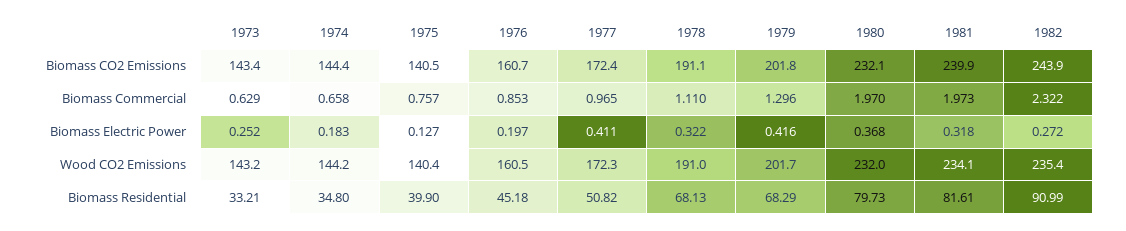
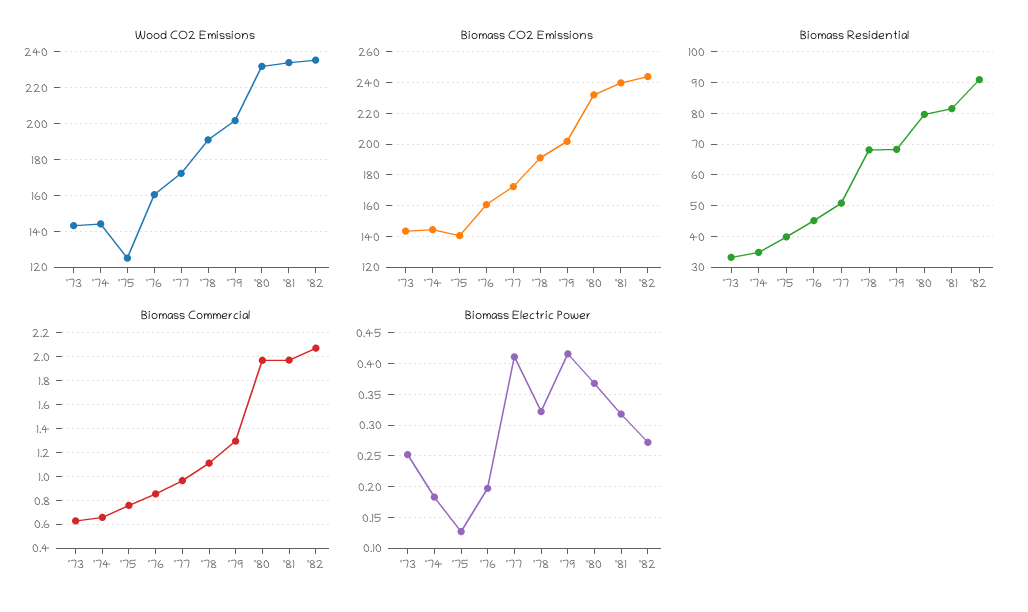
Biomass Commercial, 1982: 2.322 -> 2.1
Wood CO2 Emissions, 1975: 140.4 -> 125

